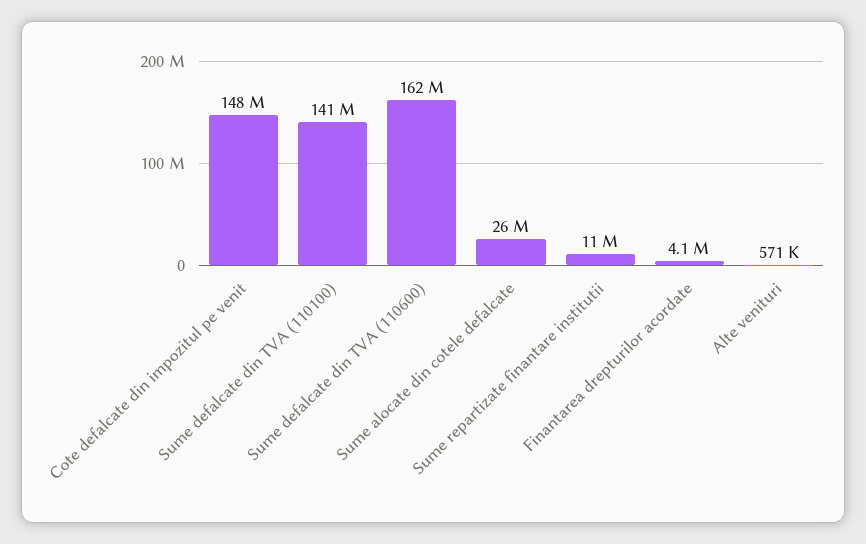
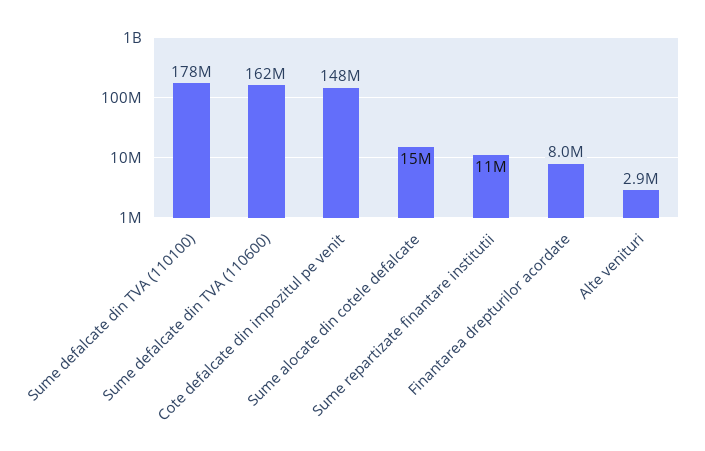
Sume defalcate din TVA (110100): 141000000 -> 178000000
Sume alocate din cotele defalcate: 26000000 -> 15000000
Finantarea drepturilor acordate: 4100000 -> 8000000
Alte venituri: 571000 -> 2900000

